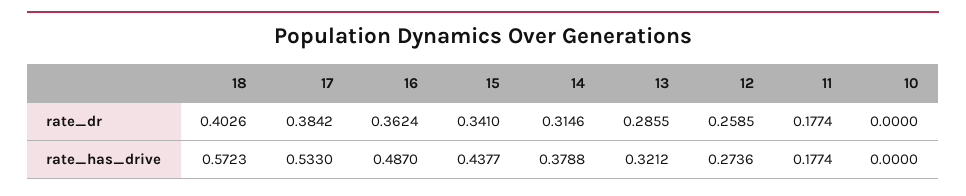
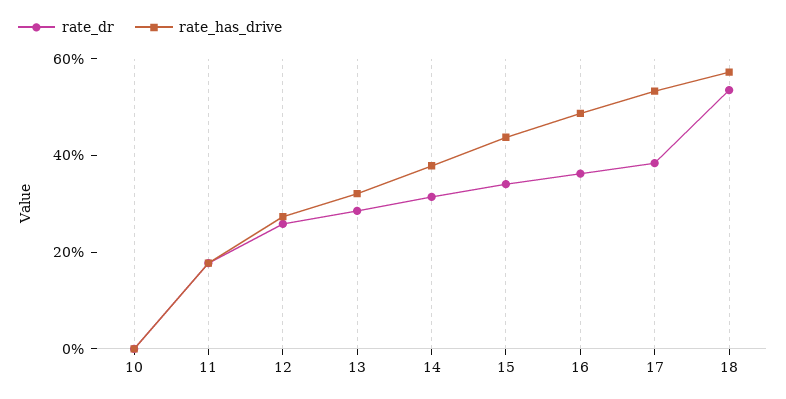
rate_dr, 18: 0.4026 -> 0.55

